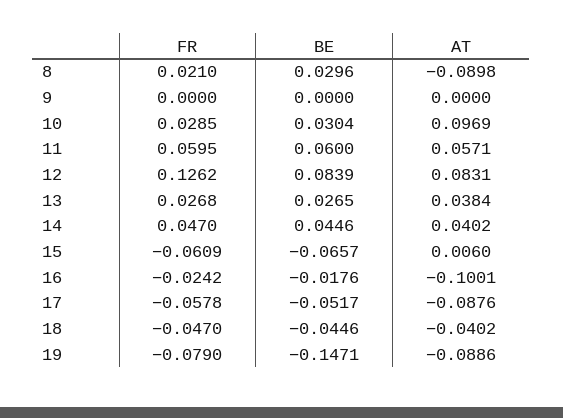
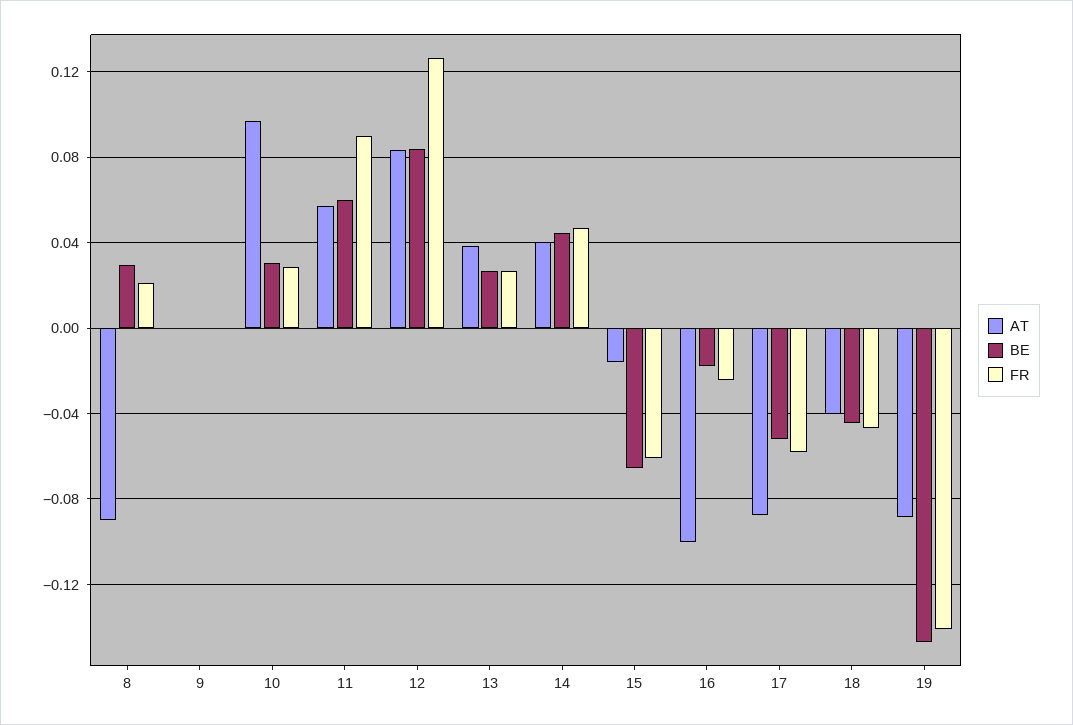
FR, 11: 0.0595 -> 0.09
AT, 15: 0.006 -> -0.015
FR, 19: -0.079 -> -0.14

